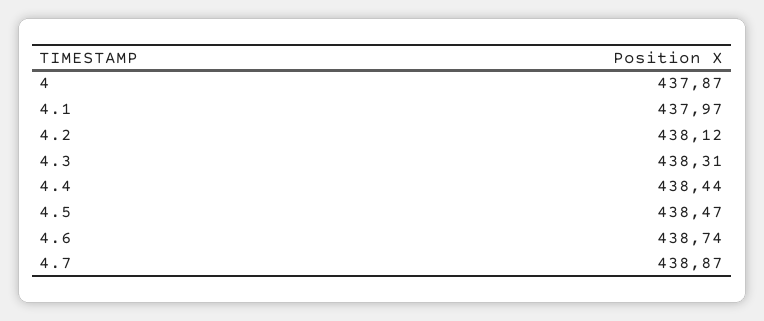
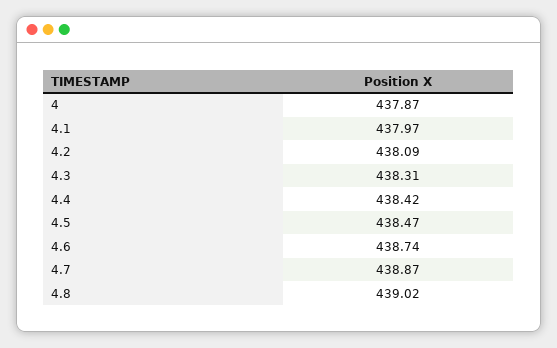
4.2: 438.12 -> 438.09
4.4: 438.44 -> 438.42
4.8: none -> 439.02

